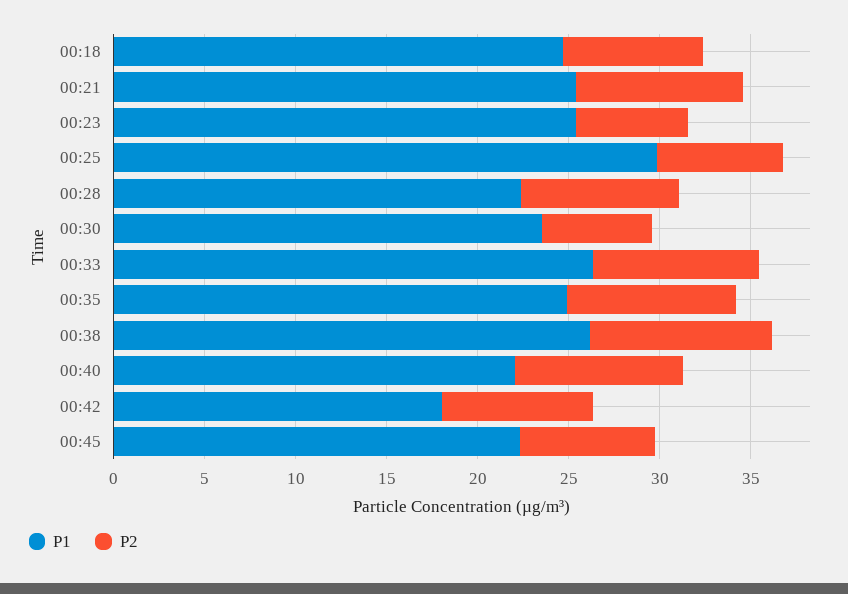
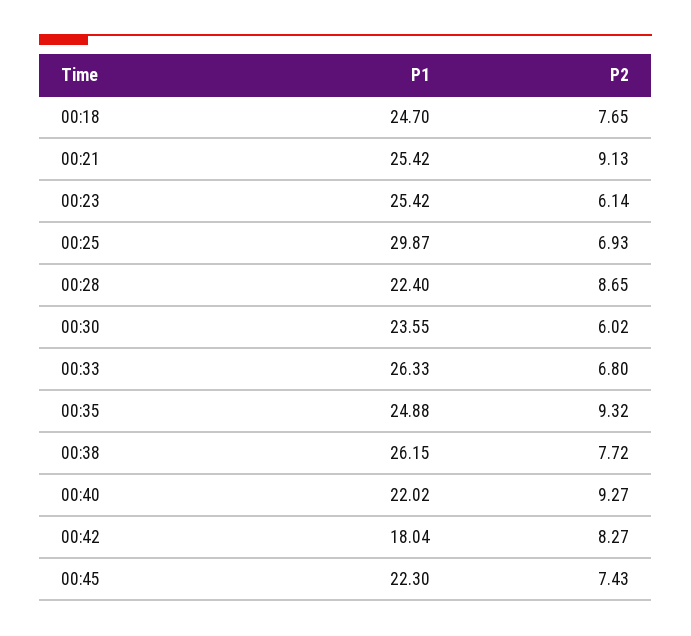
P2, 00:33: 9 -> 6.8
P2, 00:38: 10 -> 7.72

